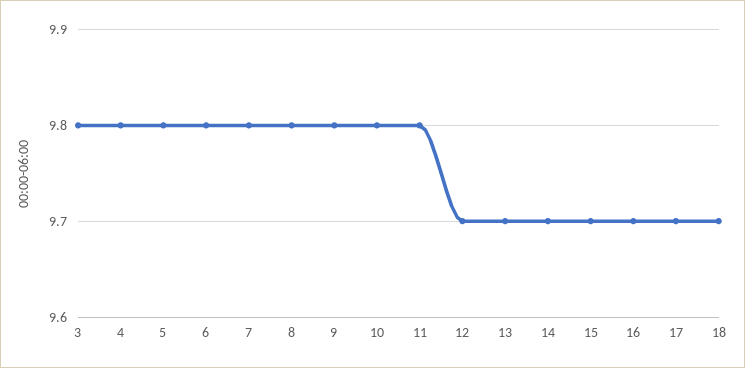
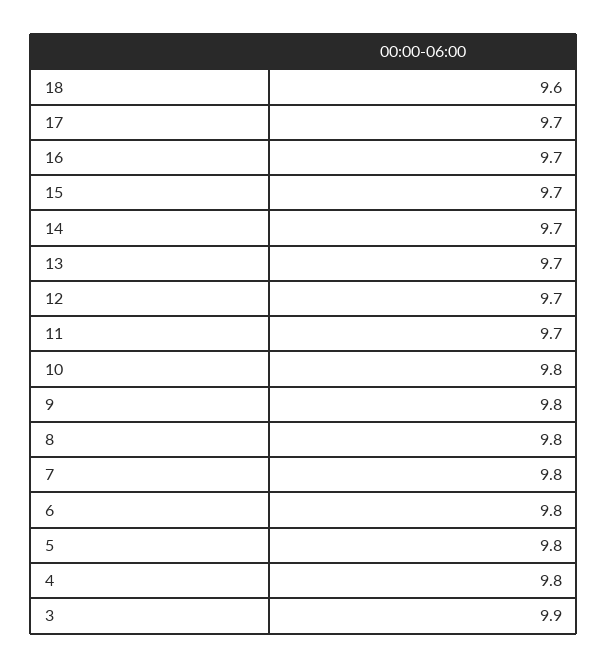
3: 9.8 -> 9.9
11: 9.8 -> 9.7
18: 9.7 -> 9.6

